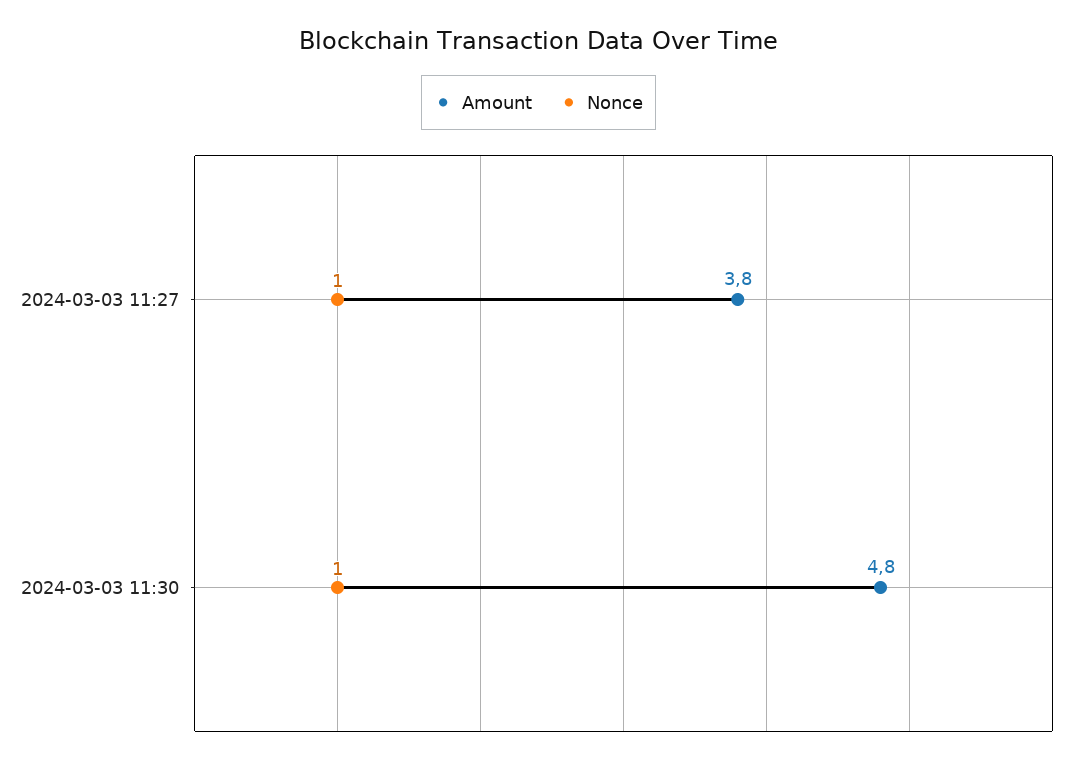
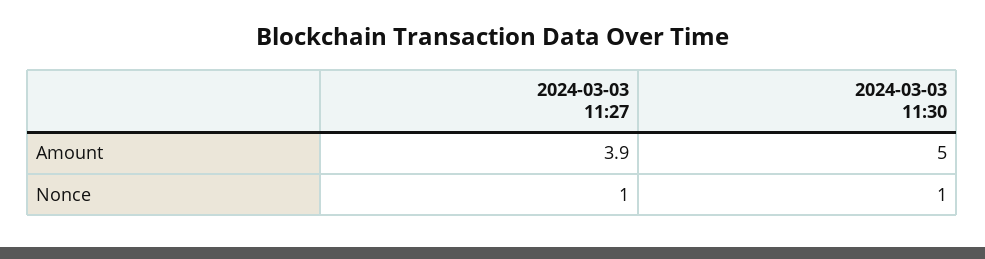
Amount, 2024-03-03 11:27: 3.8 -> 3.9
Amount, 2024-03-03 11:30: 4.8 -> 5

